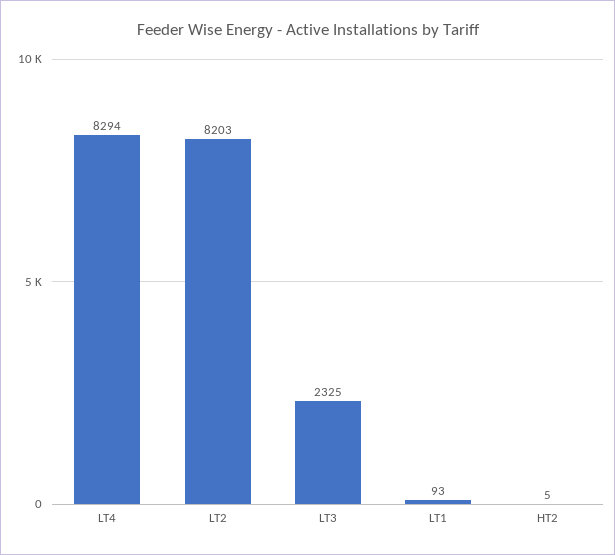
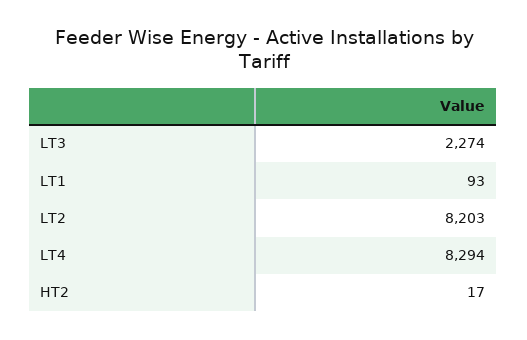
LT3: 2325 -> 2274
HT2: 5 -> 17

